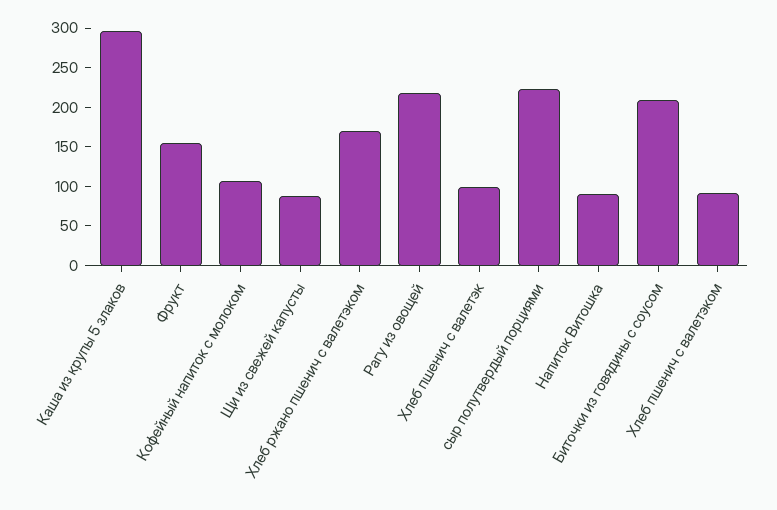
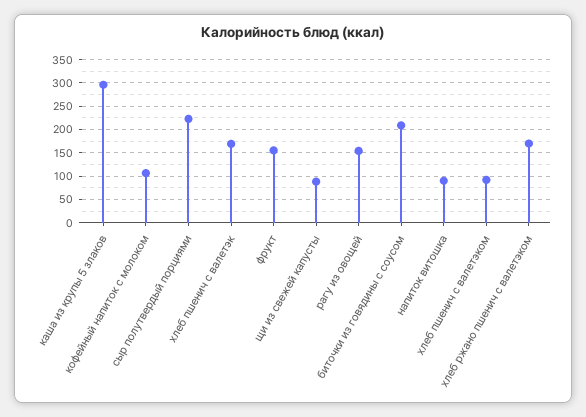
Рагу из овощей: 225 -> 150
Хлеб пшенич с валетэк: 100 -> 175

